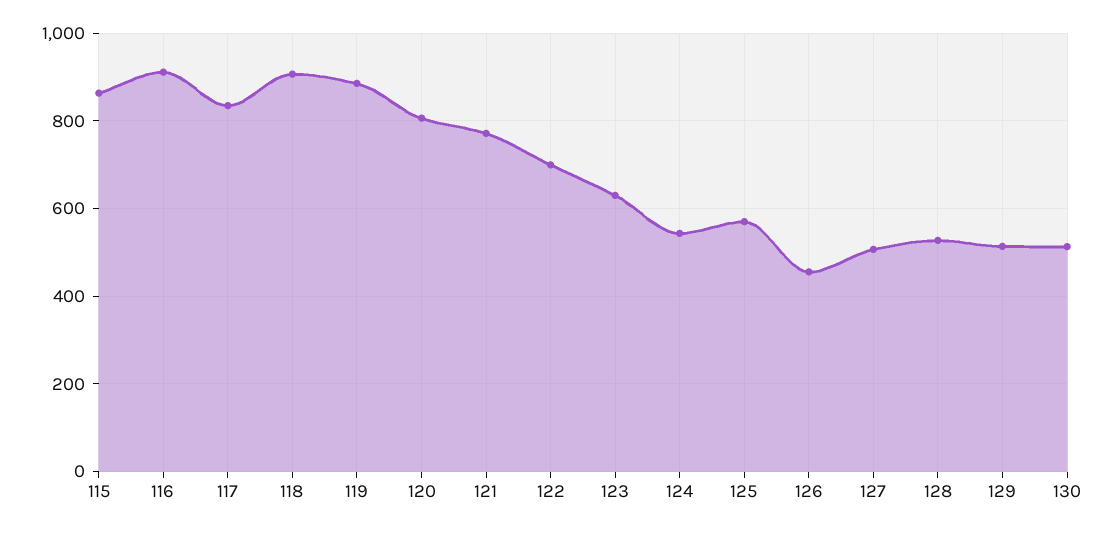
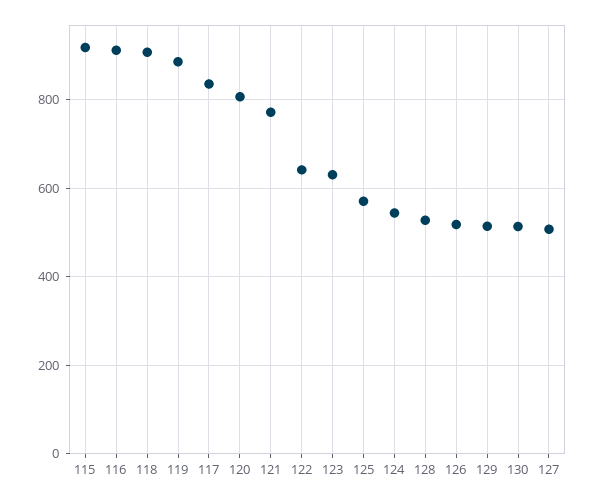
115: 860 -> 920
122: 700 -> 640
126: 460 -> 520

